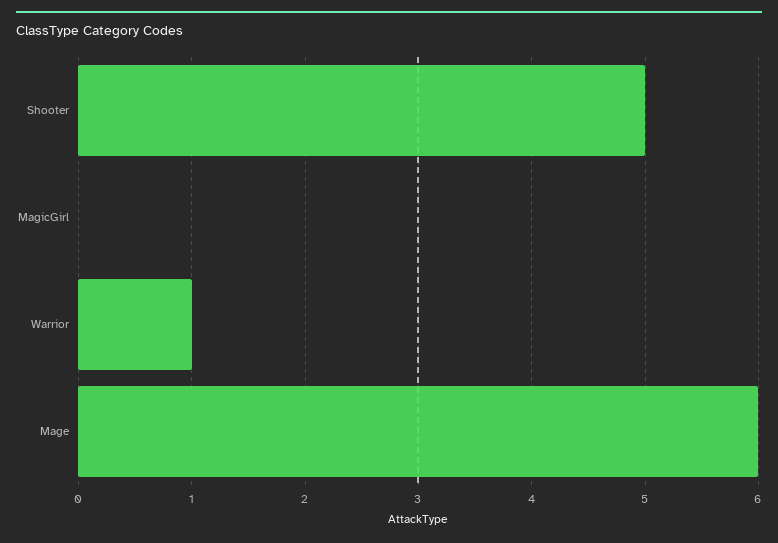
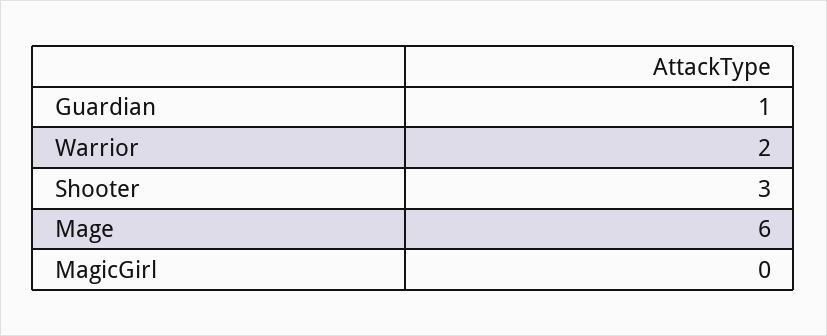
Shooter: 5 -> 3
Warrior: 1 -> 2
Guardian: none -> 1

